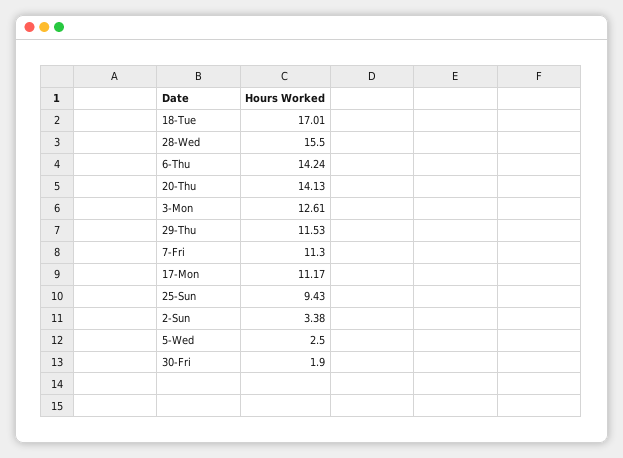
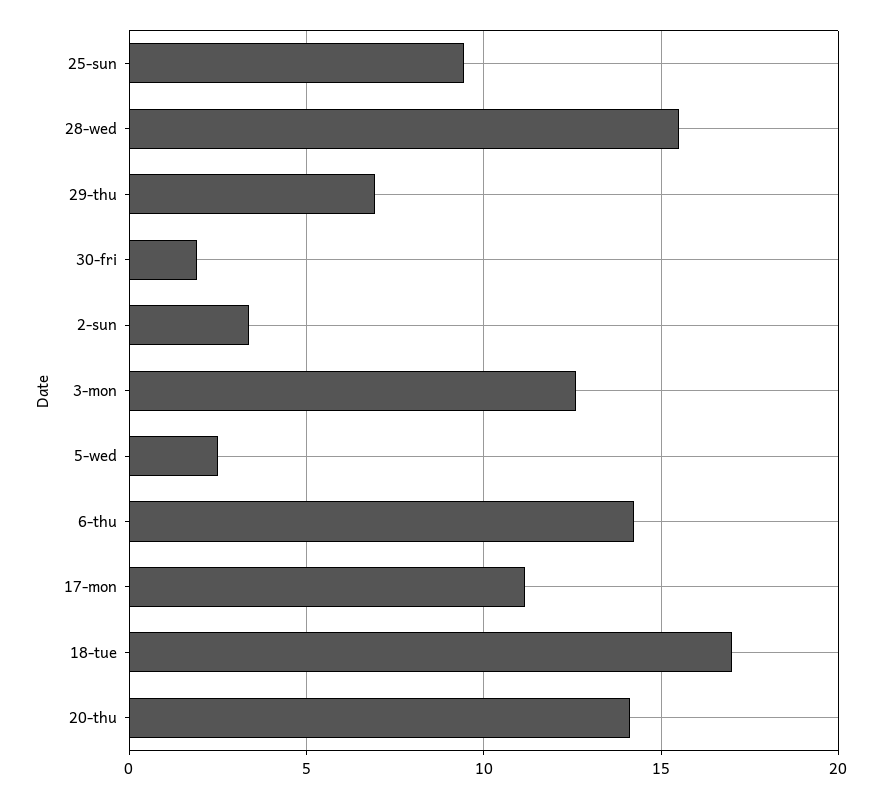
29-Thu: 11.53 -> 7
7-Fri: 11.3 -> none

